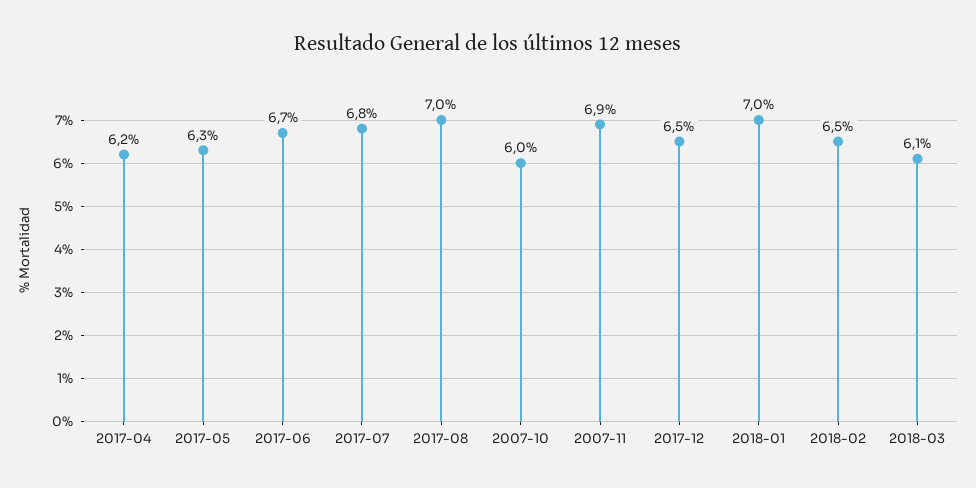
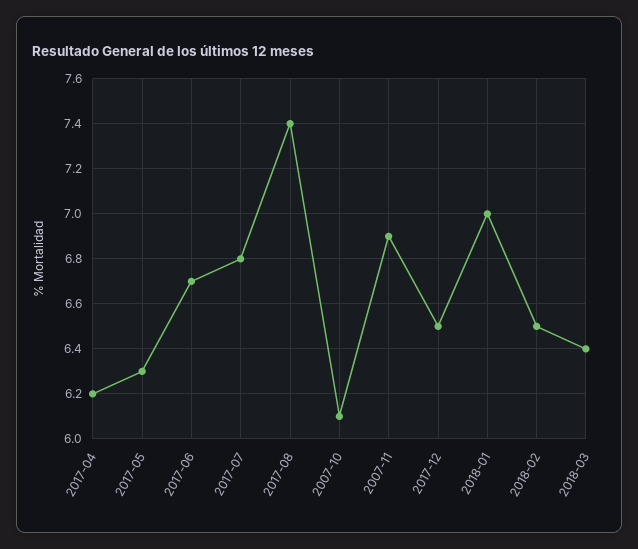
2017-08: 7 -> 7.4
2007-10: 6 -> 6.1
2018-03: 6.1 -> 6.4

